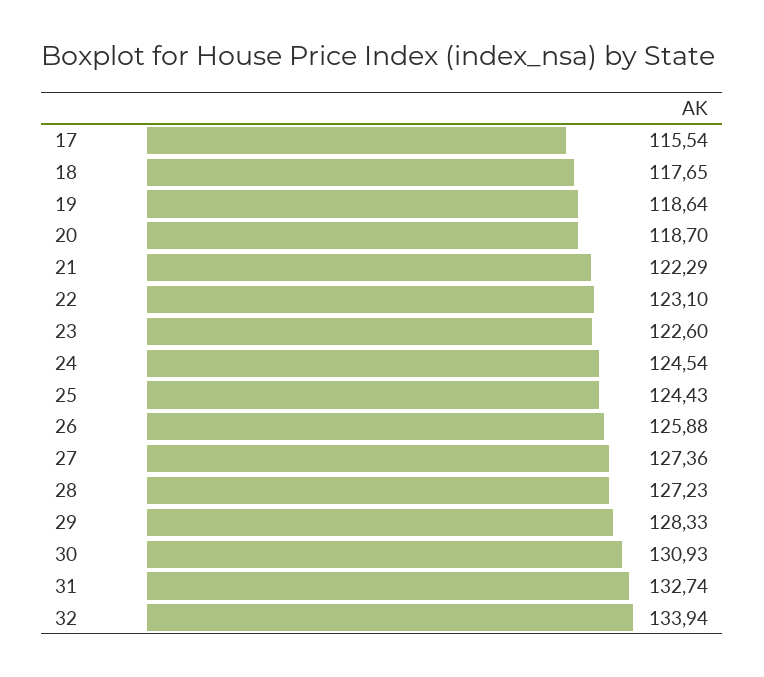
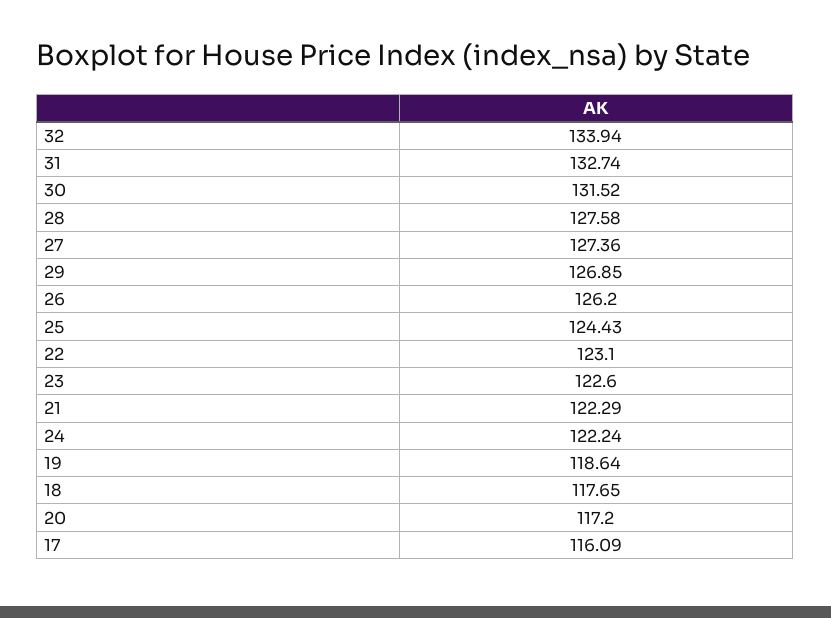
17: 115.54 -> 116.09
20: 118.7 -> 117.2
24: 124.54 -> 122.24
26: 125.88 -> 126.2
28: 127.23 -> 127.58
29: 128.33 -> 126.85
30: 130.93 -> 131.52

